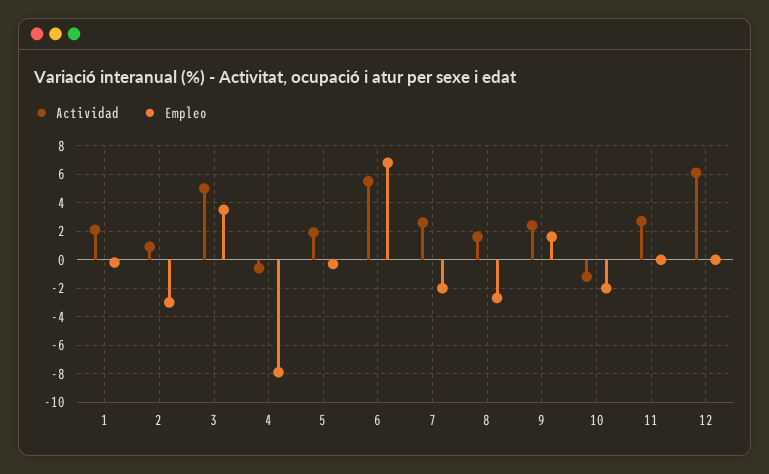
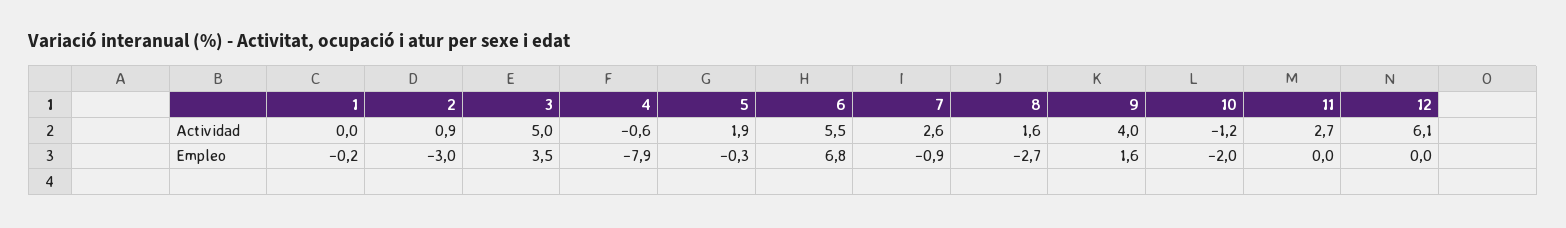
Actividad, 1: 2 -> 0
Empleo, 7: -2 -> -0.9
Actividad, 9: 2.5 -> 4

